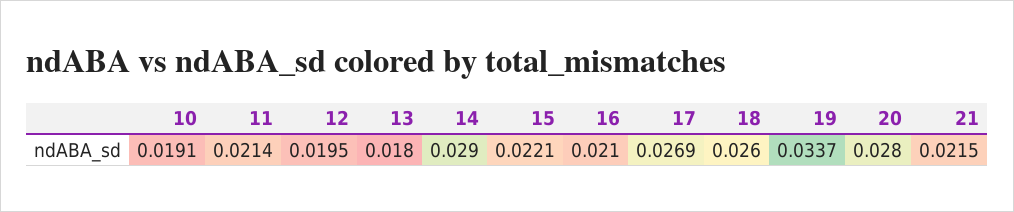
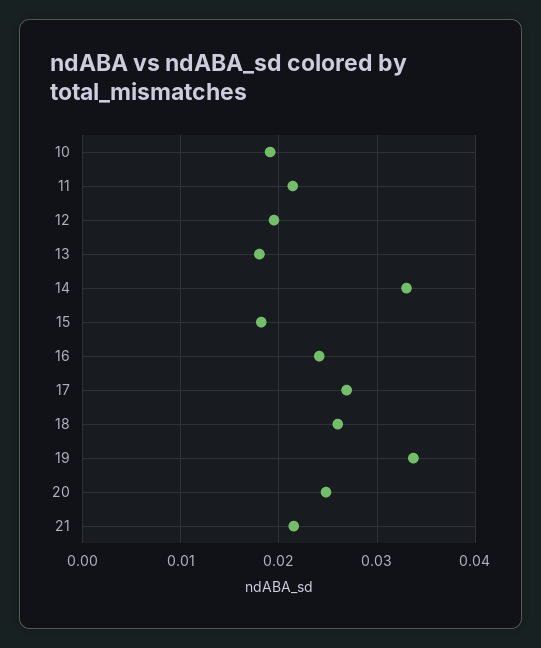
14: 0.029 -> 0.033
15: 0.0221 -> 0.018
16: 0.021 -> 0.024
20: 0.028 -> 0.025

